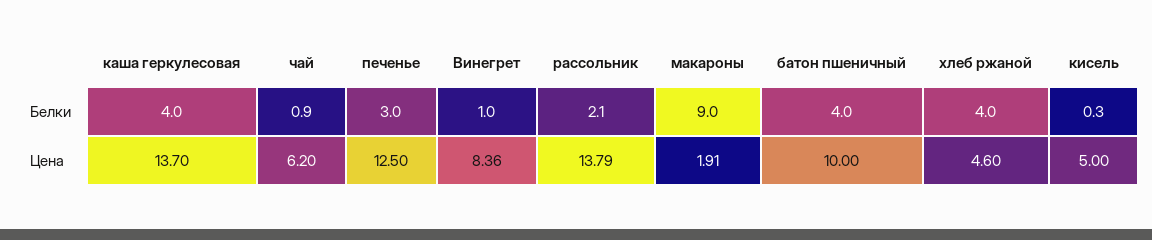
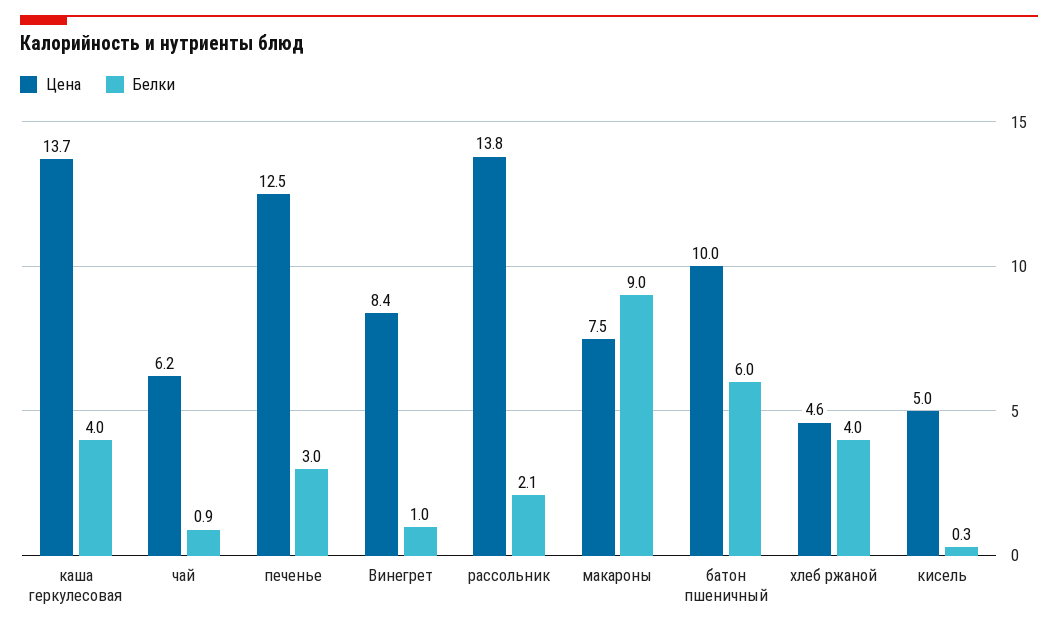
Белки, батон пшеничный: 4 -> 6
Цена, макароны: 1.91 -> 7.5

